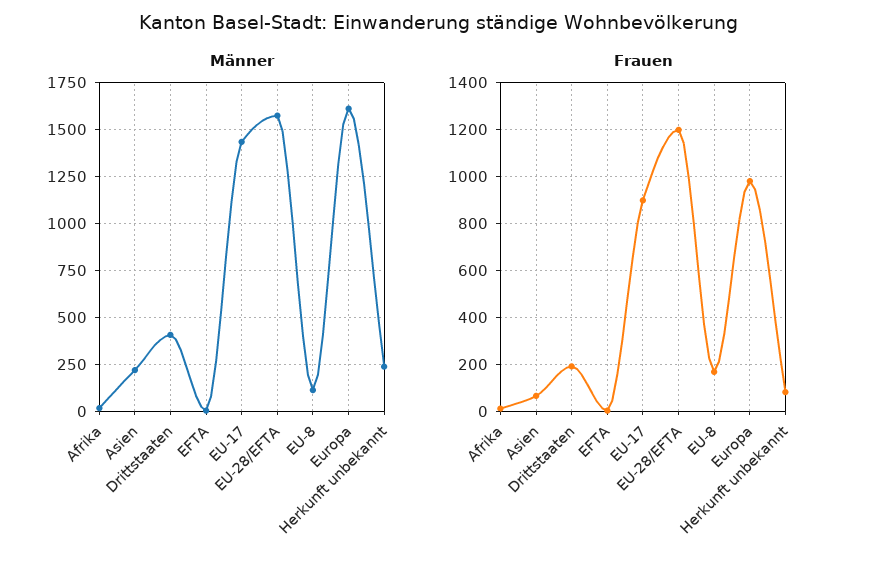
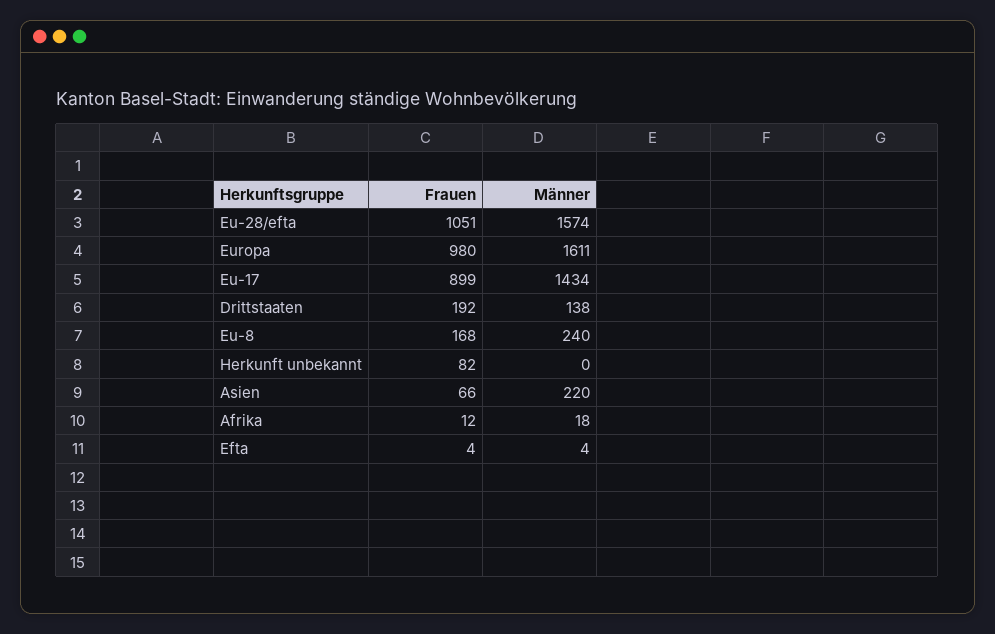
Männer, Drittstaaten: 400 -> 138
Männer, EU-8: 100 -> 240
Männer, Herkunft unbekannt: 250 -> 0
Frauen, EU-28/EFTA: 1200 -> 1051

